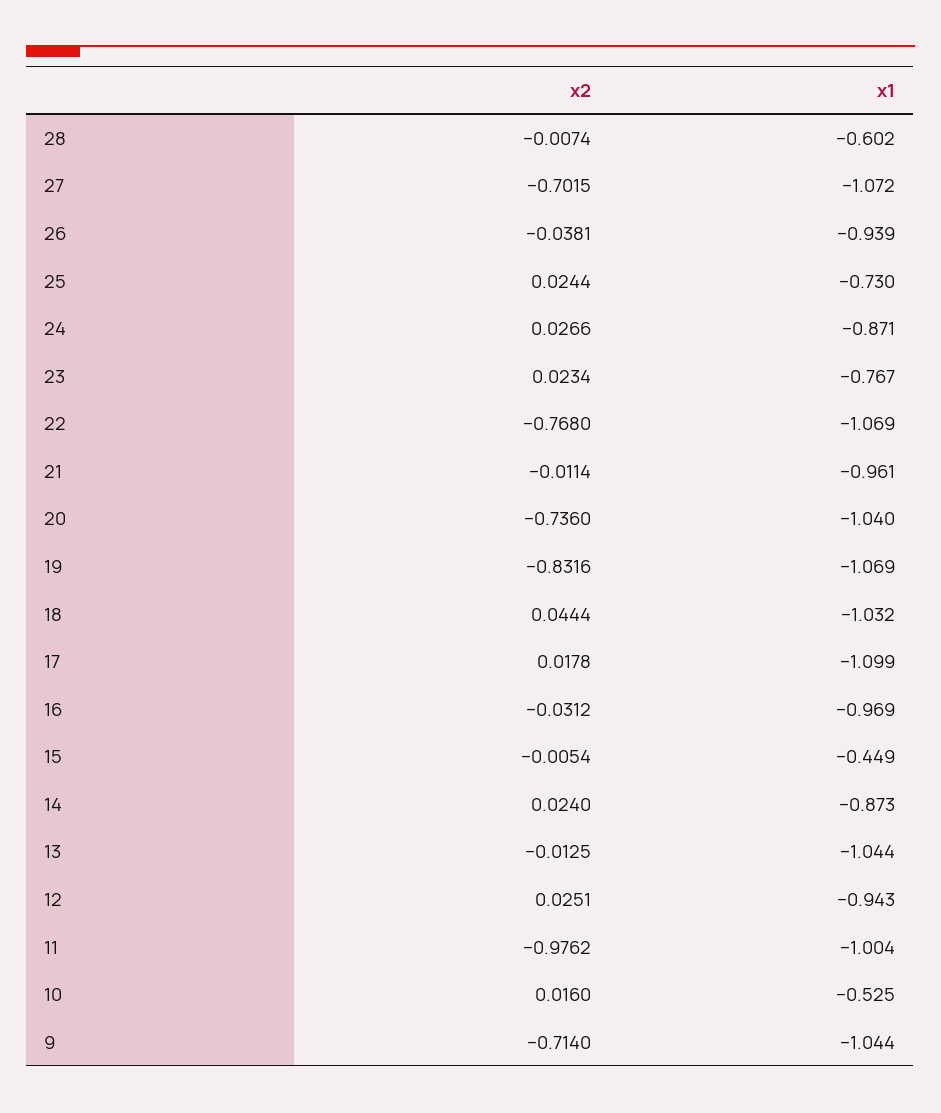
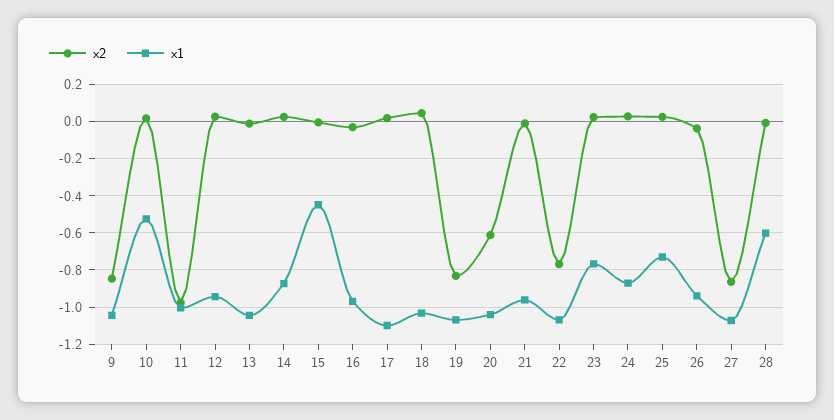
x2, 27: -0.7015 -> -0.85
x2, 20: -0.736 -> -0.6
x2, 9: -0.714 -> -0.85

